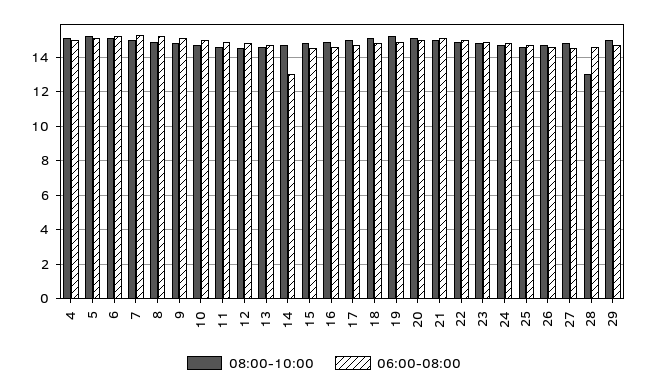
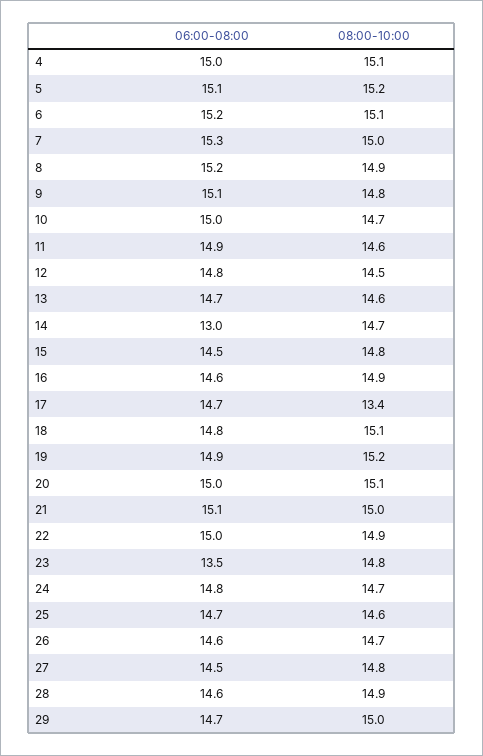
08:00-10:00, 17: 15 -> 13.4
06:00-08:00, 23: 15 -> 13.5
08:00-10:00, 28: 13 -> 14.9

